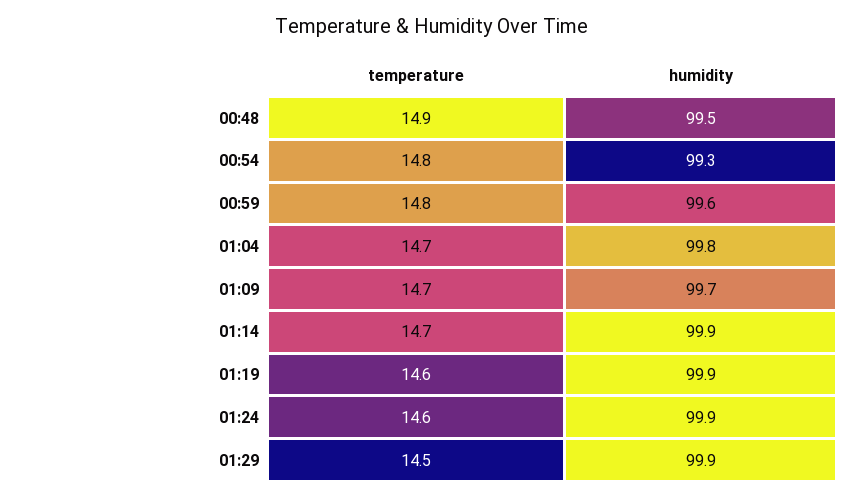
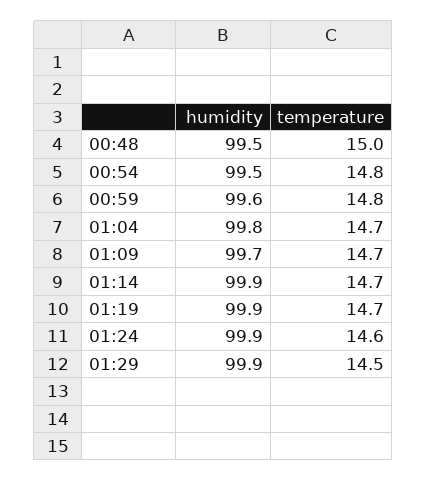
temperature, 00:48: 14.9 -> 15
humidity, 00:54: 99.3 -> 99.5
temperature, 01:19: 14.6 -> 14.7

